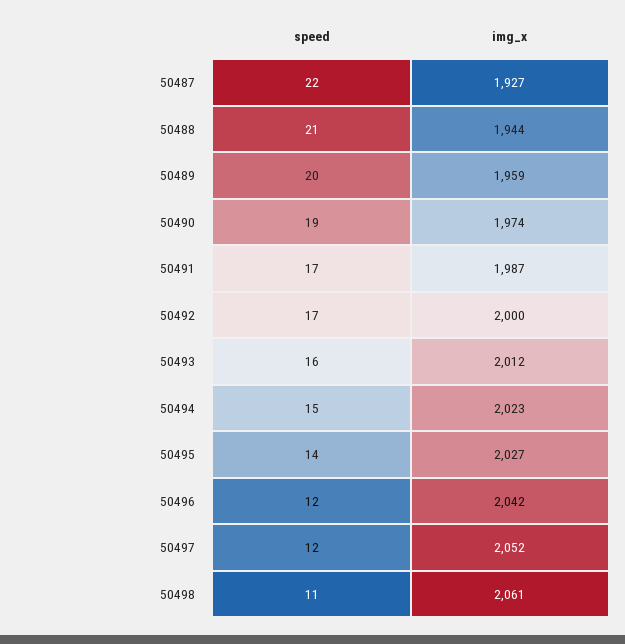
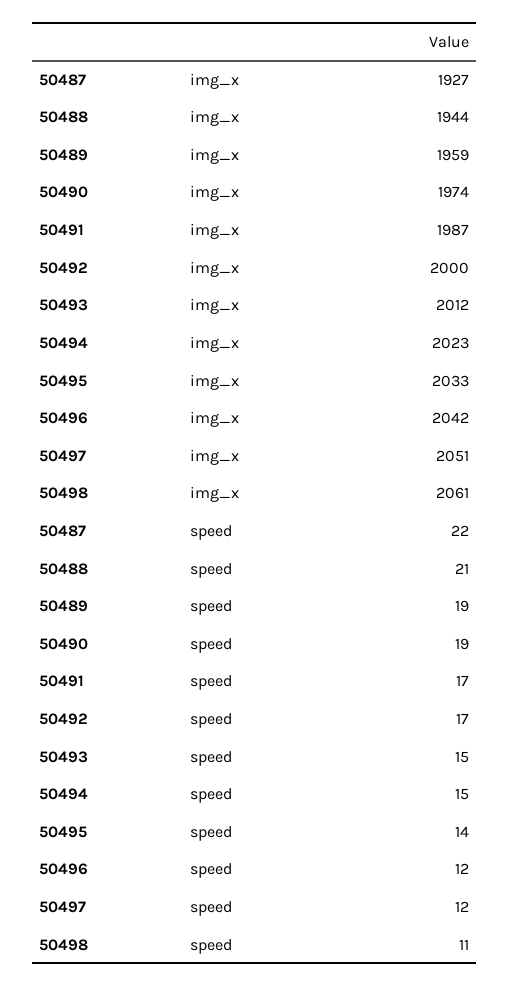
speed, 50489: 20 -> 19
speed, 50493: 16 -> 15
img_x, 50495: 2027 -> 2033
img_x, 50497: 2052 -> 2051

